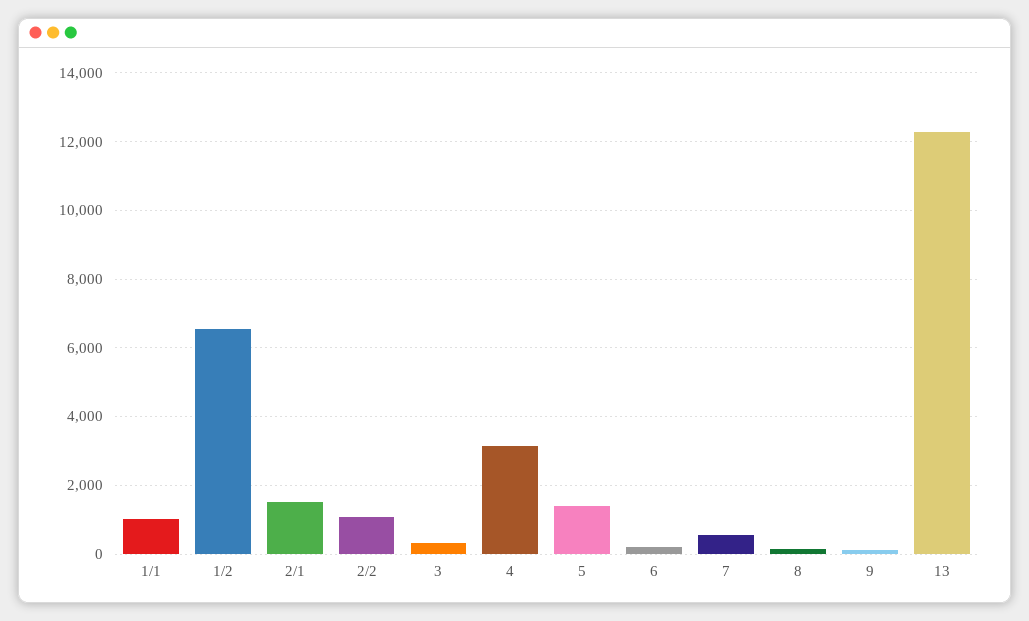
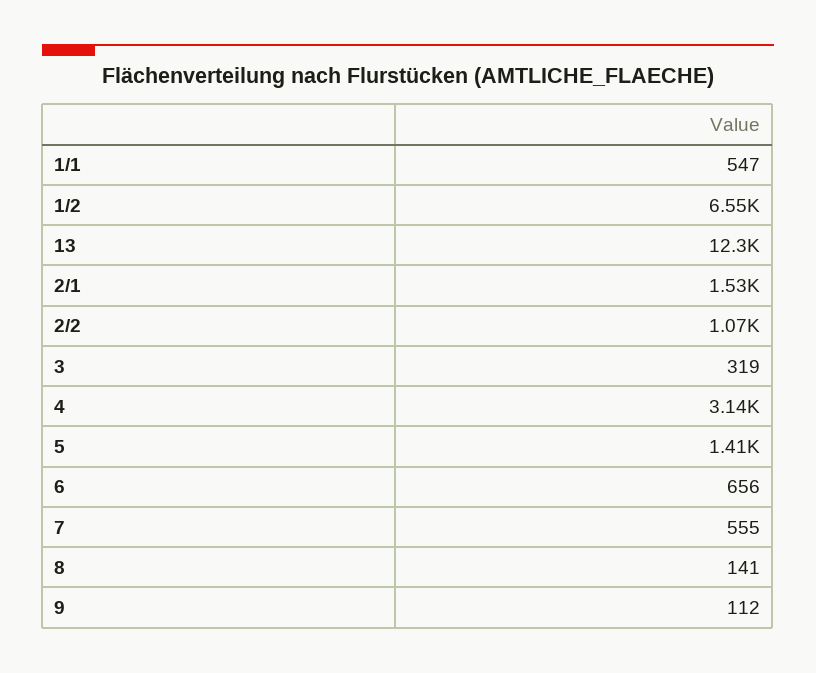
1/1: 1000 -> 547
6: 200 -> 656

